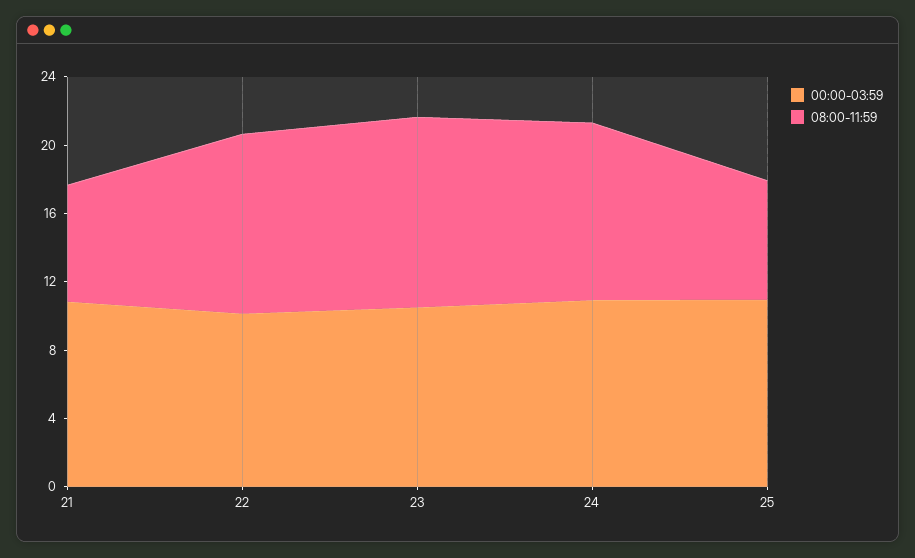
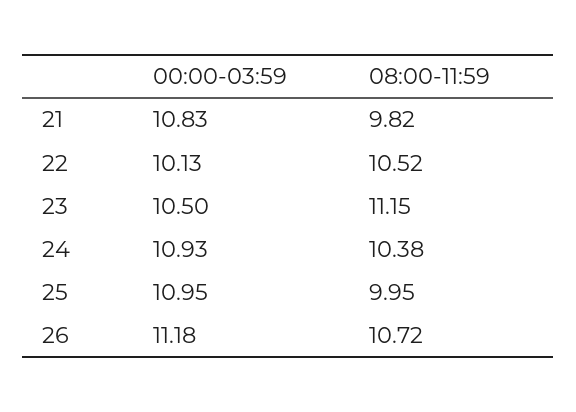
08:00-11:59, 21: 7 -> 9.82
08:00-11:59, 25: 7 -> 9.95
00:00-03:59, 26: none -> 11.18
08:00-11:59, 26: none -> 10.72

